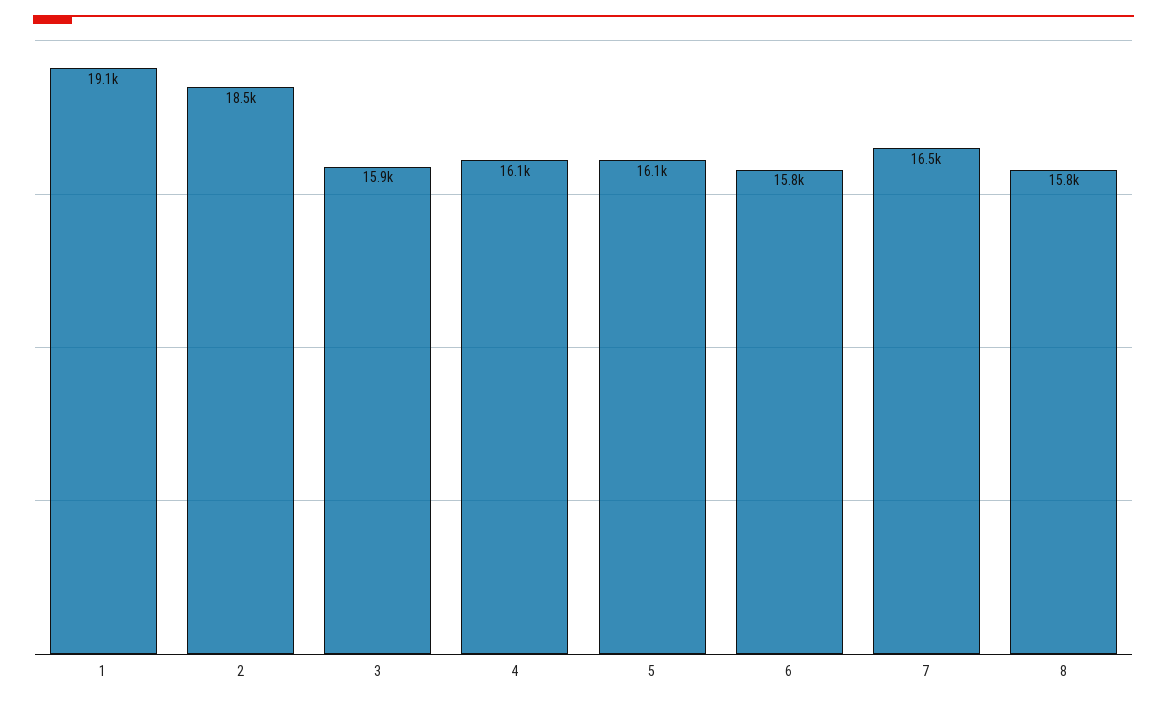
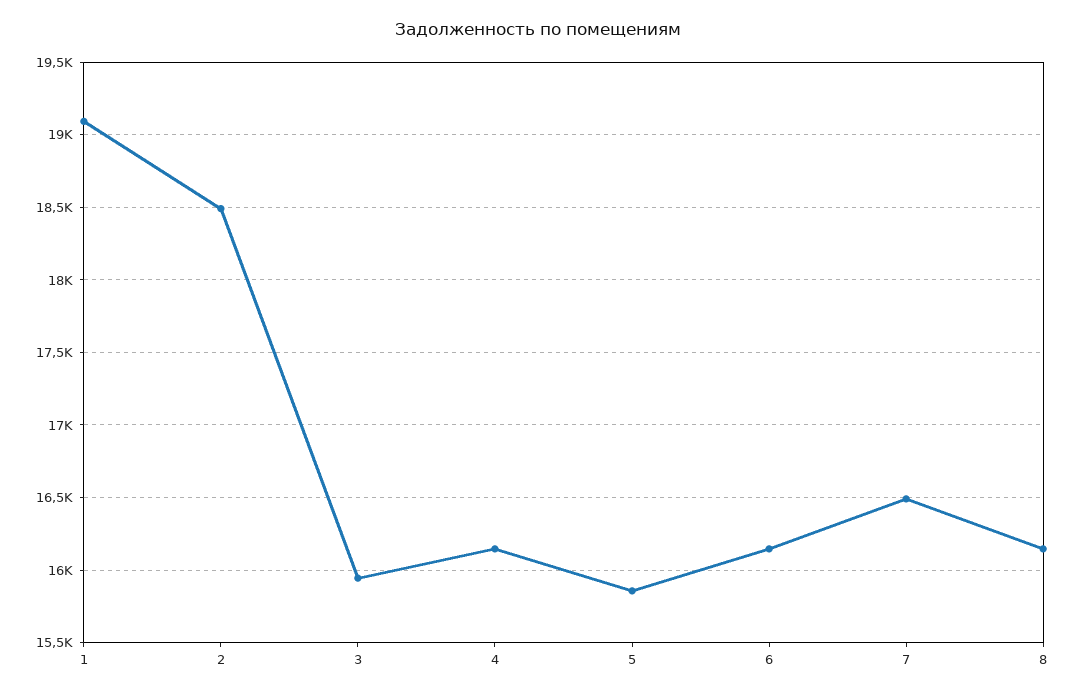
5: 16100 -> 15850
6: 15800 -> 16150
8: 15800 -> 16150

